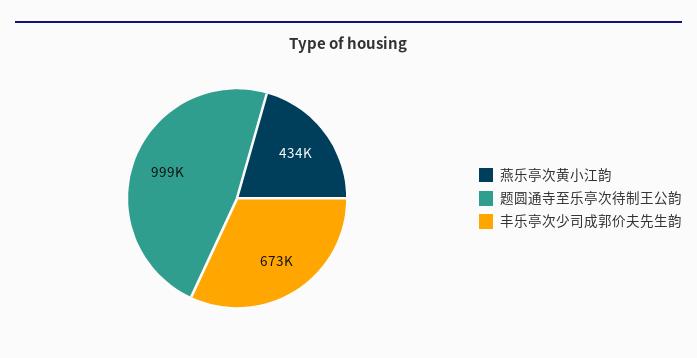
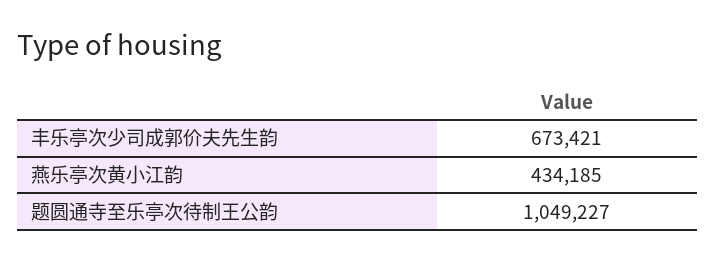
题圆通寺至乐亭次待制王公韵: 999000 -> 1049227

